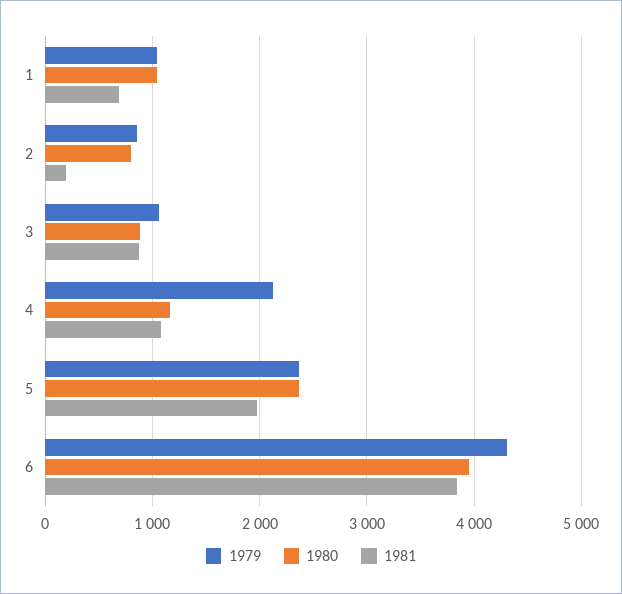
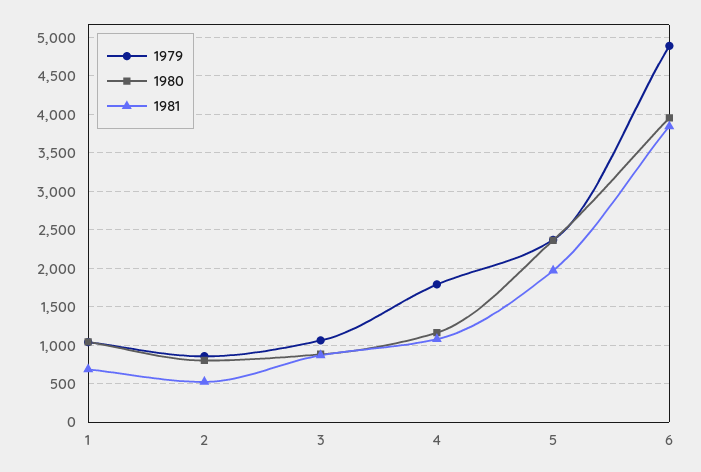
1981, 2: 200 -> 500
1979, 4: 2100 -> 1800
1979, 6: 4300 -> 4900

